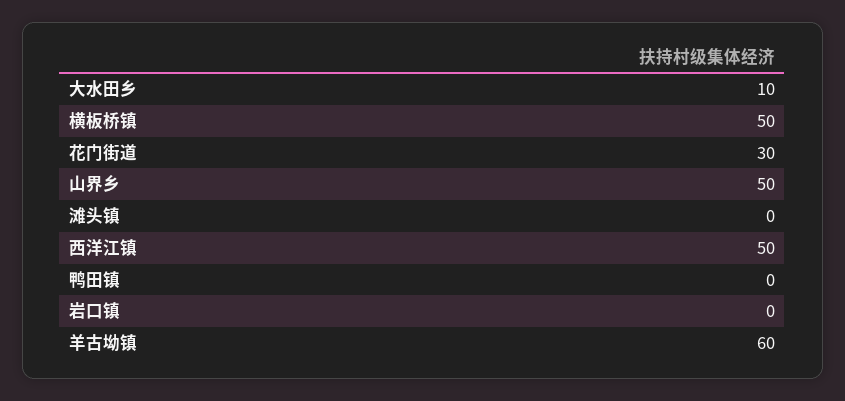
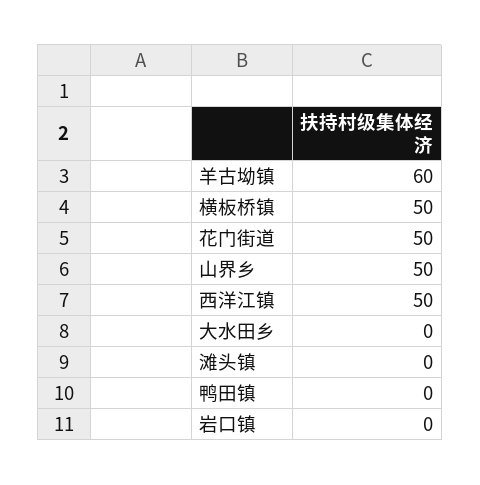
大水田乡: 10 -> 0
花门街道: 30 -> 50

